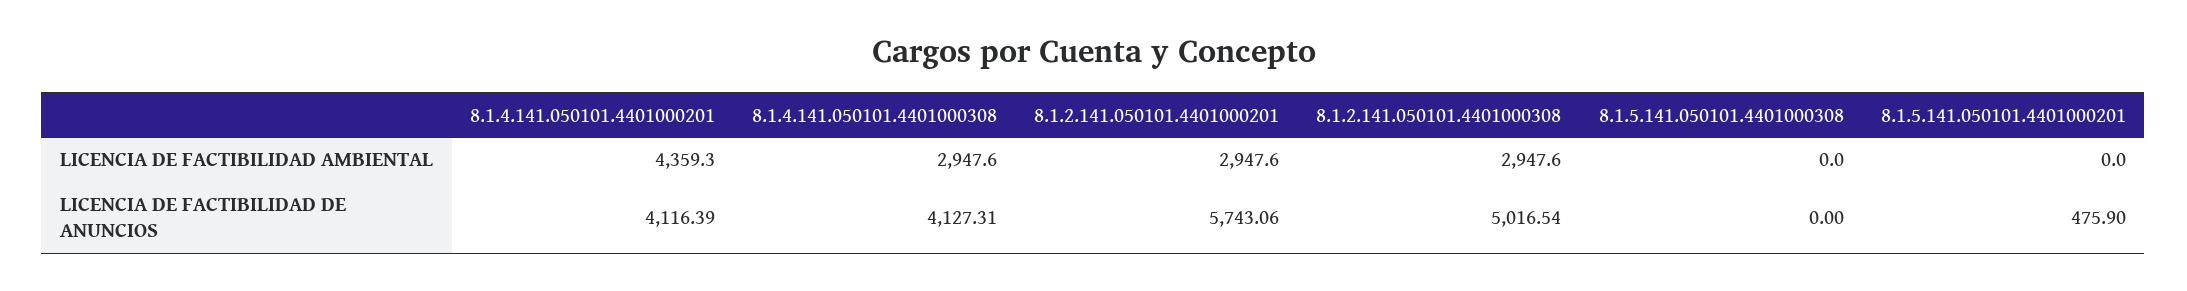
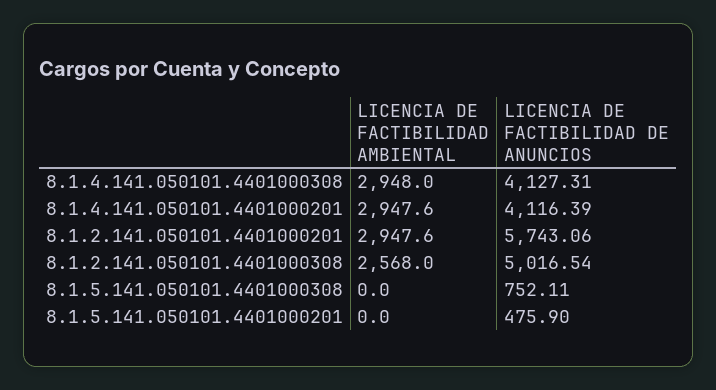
8.1.4.141.050101.4401000201, LICENCIA DE FACTIBILIDAD AMBIENTAL: 4359.3 -> 2947.6
8.1.4.141.050101.4401000308, LICENCIA DE FACTIBILIDAD AMBIENTAL: 2947.6 -> 2948
8.1.2.141.050101.4401000308, LICENCIA DE FACTIBILIDAD AMBIENTAL: 2947.6 -> 2568
8.1.5.141.050101.4401000308, LICENCIA DE FACTIBILIDAD DE ANUNCIOS: 0 -> 752.11

